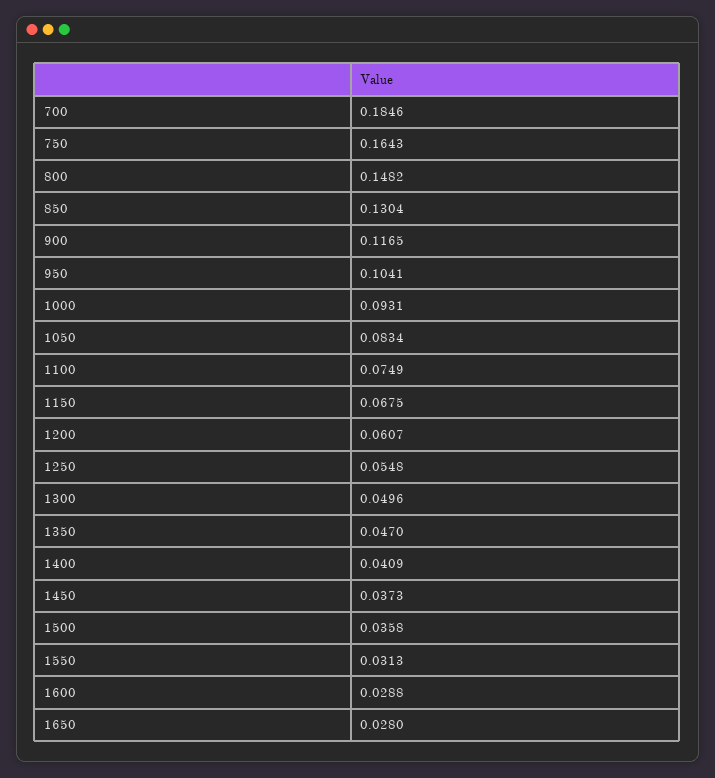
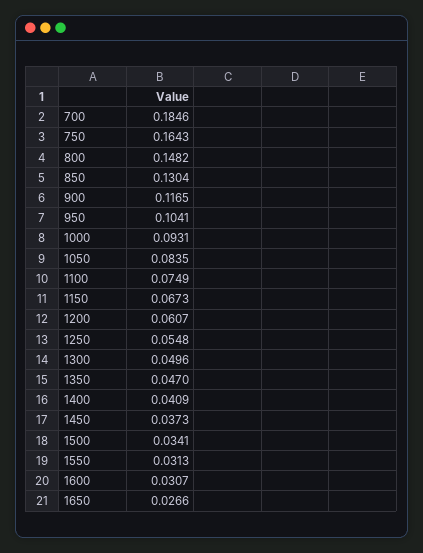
1050: 0.0834 -> 0.0835
1150: 0.0675 -> 0.0673
1500: 0.0358 -> 0.0341
1600: 0.0288 -> 0.0307
1650: 0.028 -> 0.0266

